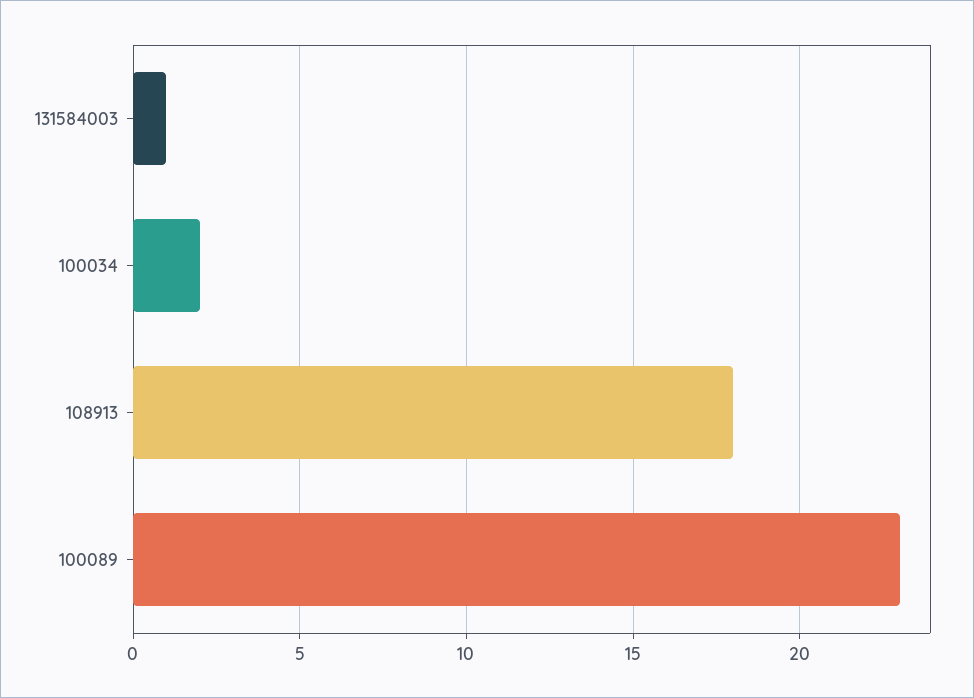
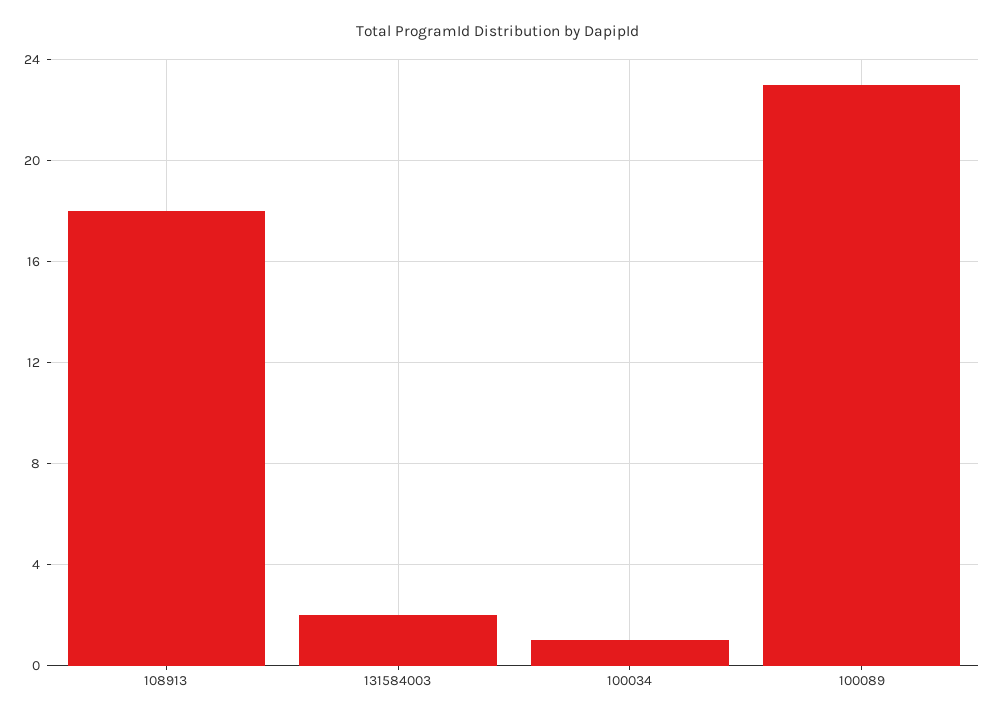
131584003: 1 -> 2
100034: 2 -> 1

